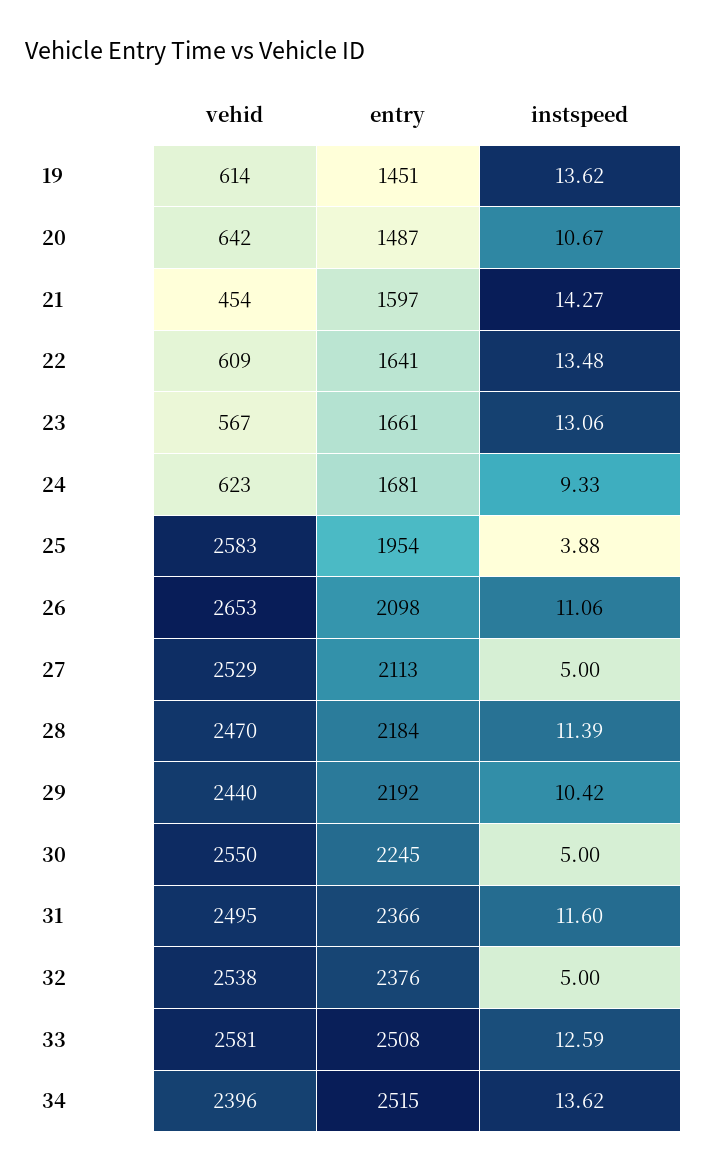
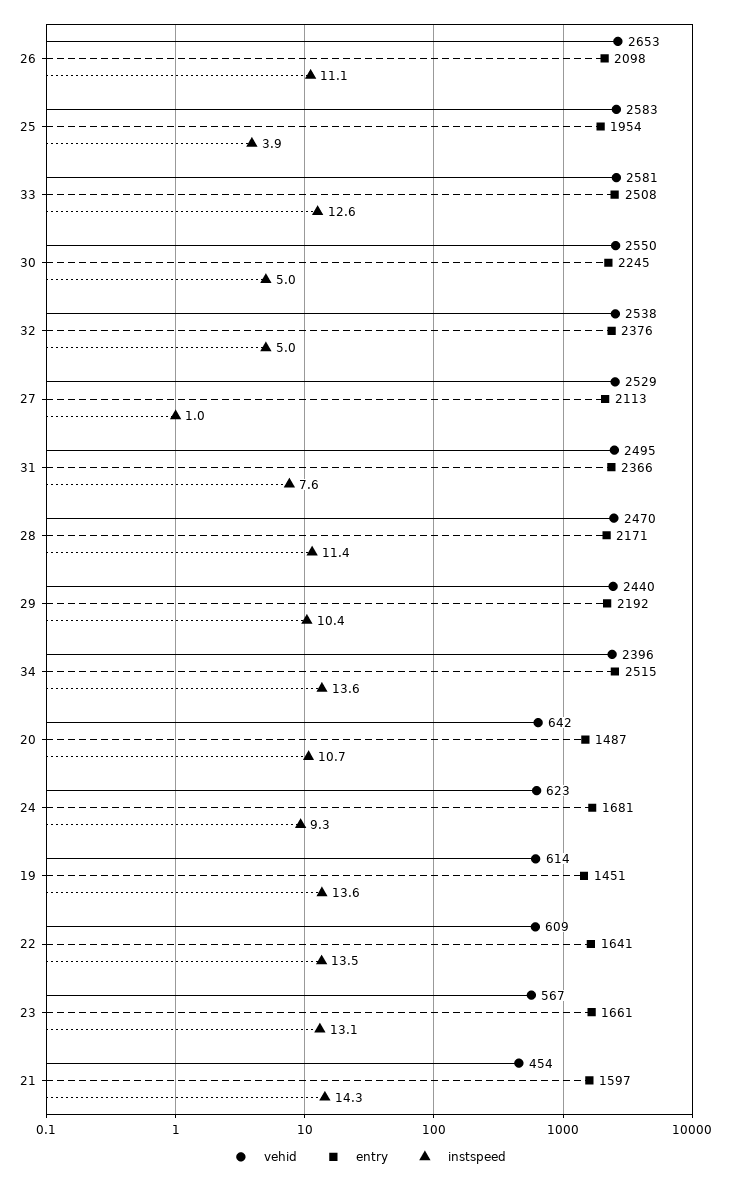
instspeed, 27: 5 -> 1
entry, 28: 2184 -> 2171
instspeed, 31: 11.6 -> 7.6

